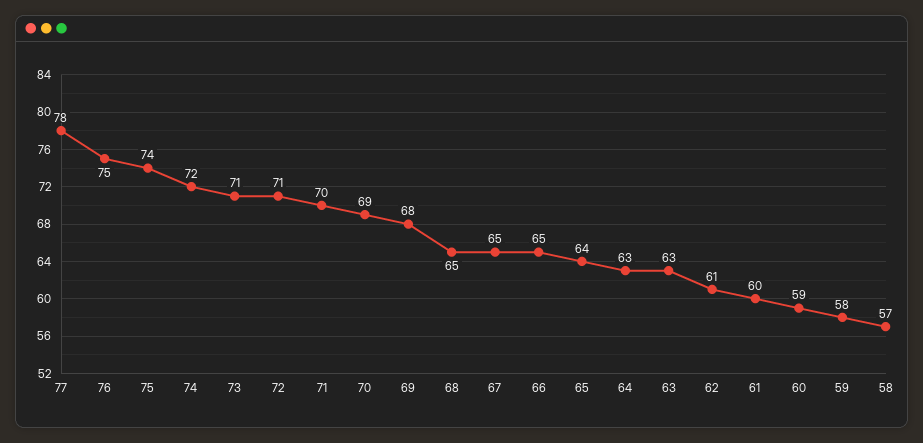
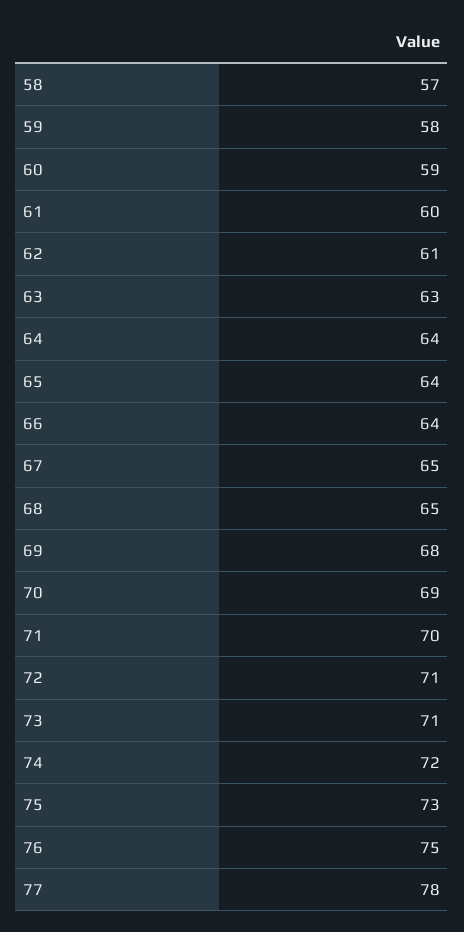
75: 74 -> 73
66: 65 -> 64
64: 63 -> 64

